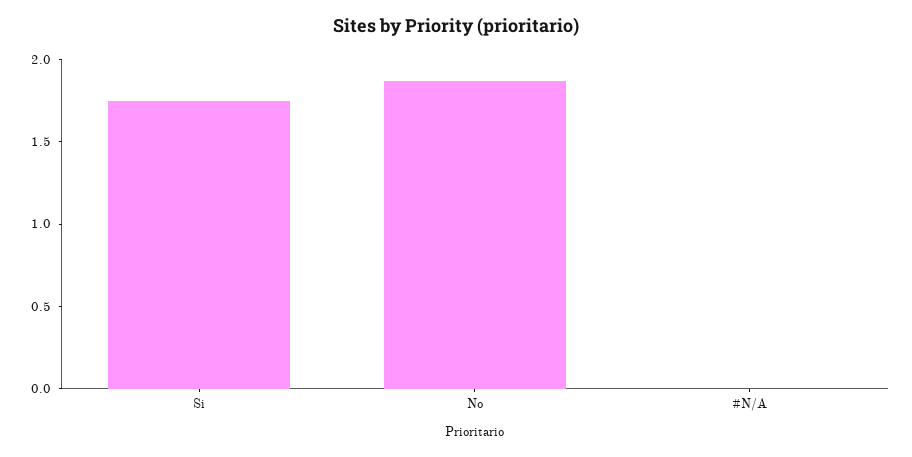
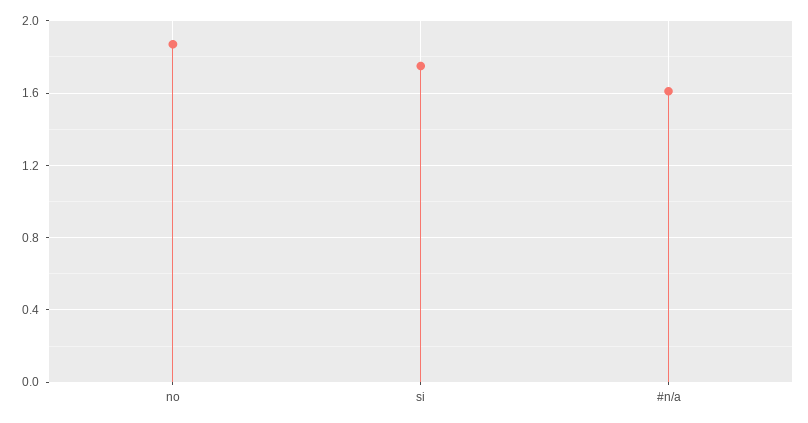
#N/A: 0 -> 1.6

